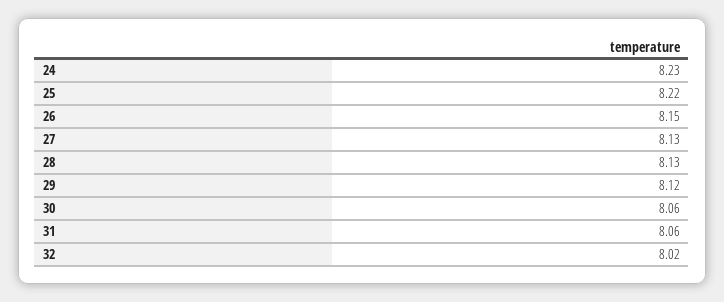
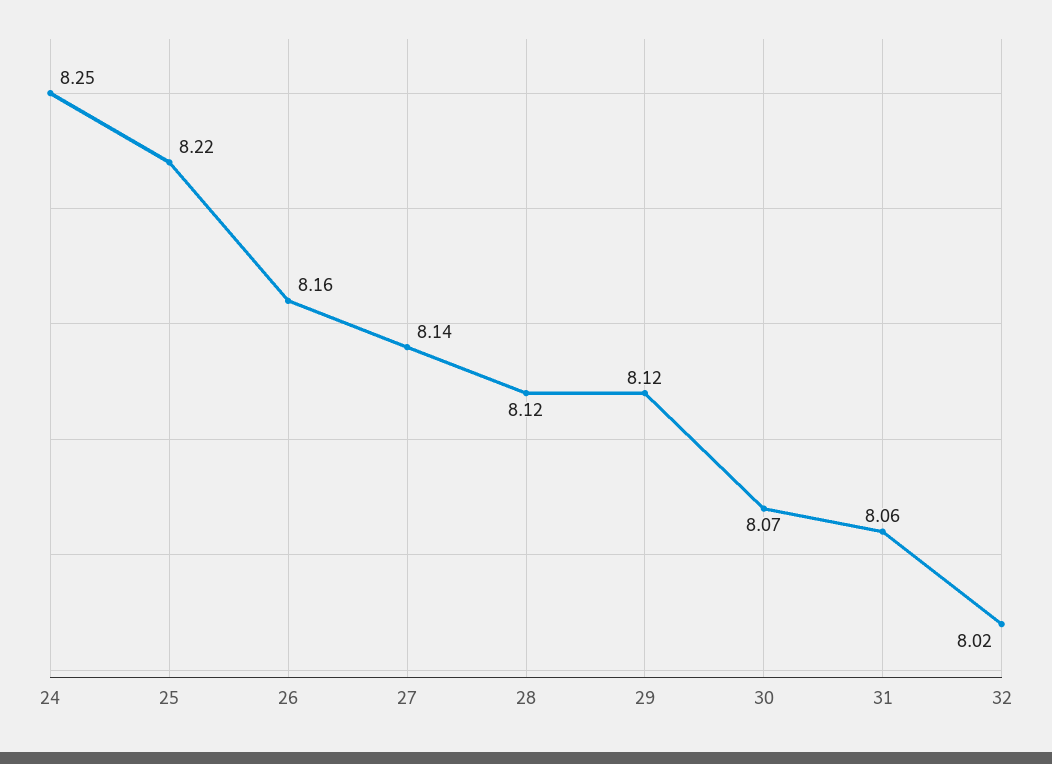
24: 8.23 -> 8.25
26: 8.15 -> 8.16
27: 8.13 -> 8.14
28: 8.13 -> 8.12
30: 8.06 -> 8.07

